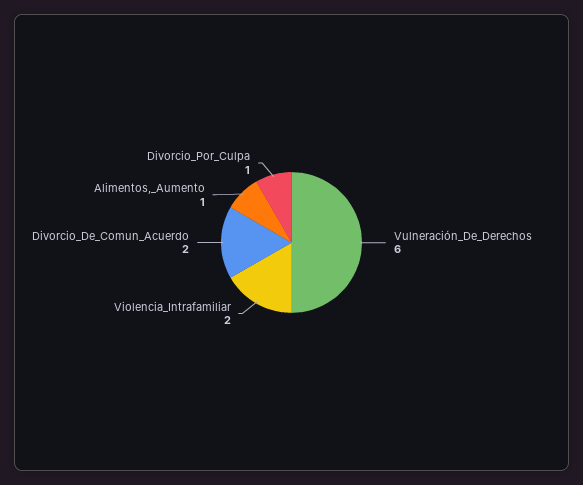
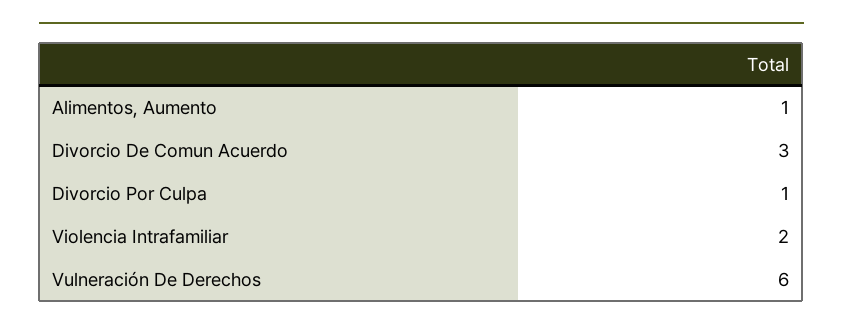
Divorcio_De_Comun_Acuerdo: 2 -> 3

